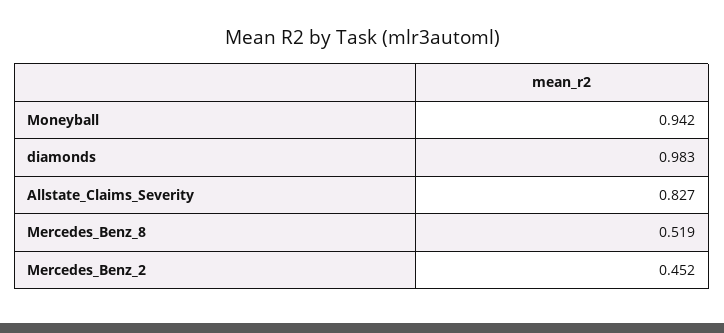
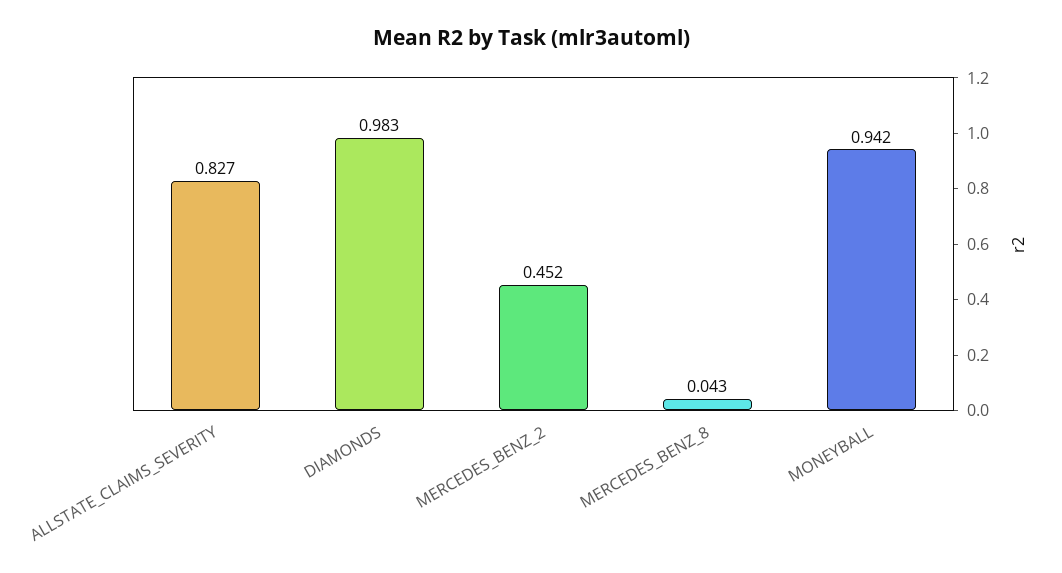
Mercedes_Benz_8: 0.519 -> 0.043

